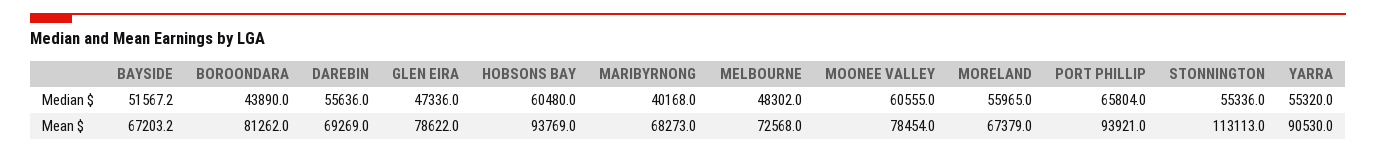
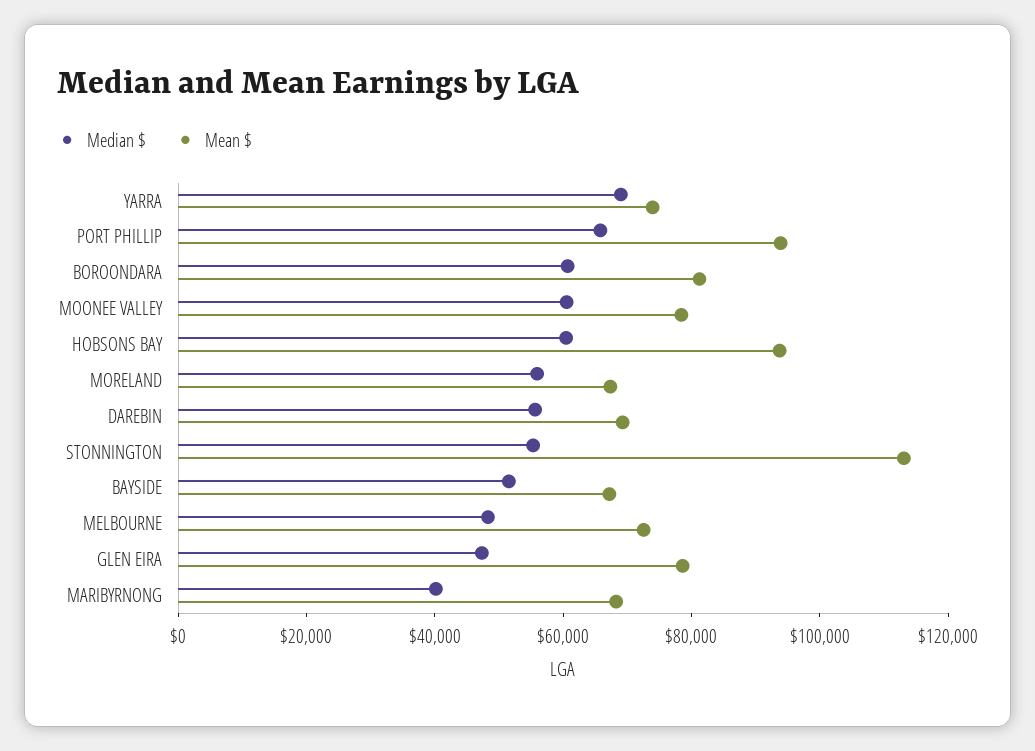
Median $, BOROONDARA: 43890 -> 60000
Median $, YARRA: 55320 -> 70000
Mean $, YARRA: 90530 -> 75000

